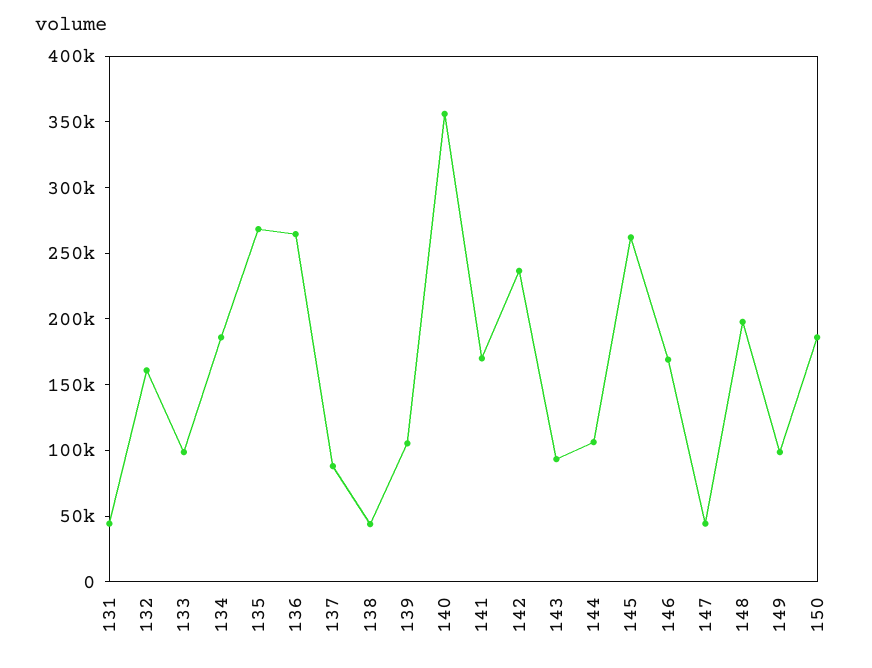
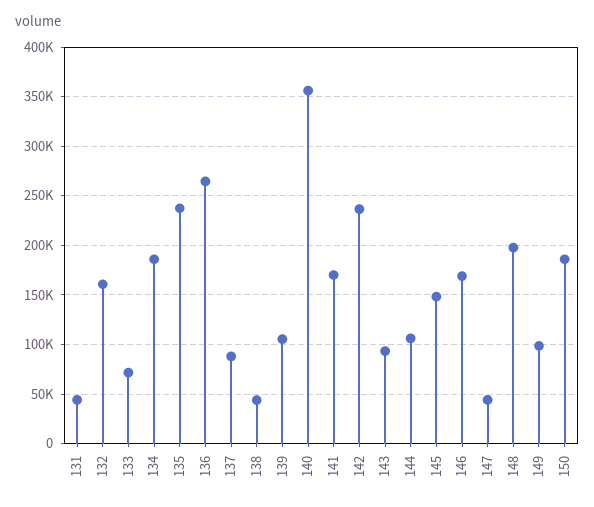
133: 100000 -> 70000
135: 270000 -> 240000
145: 260000 -> 150000

